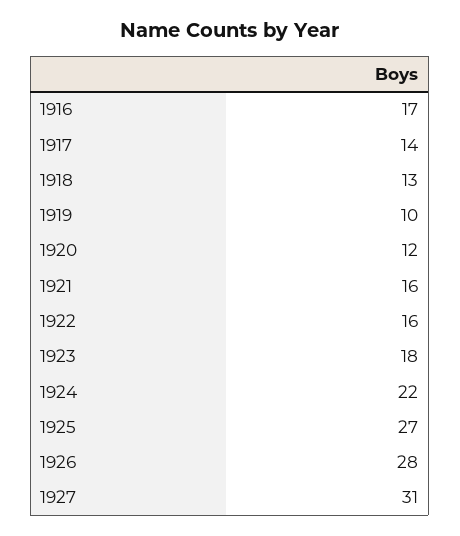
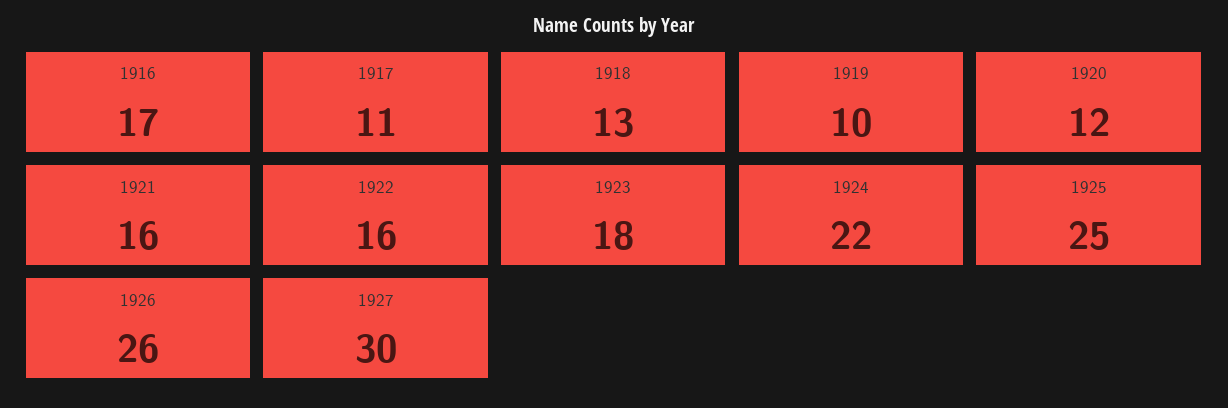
1917: 14 -> 11
1925: 27 -> 25
1926: 28 -> 26
1927: 31 -> 30

